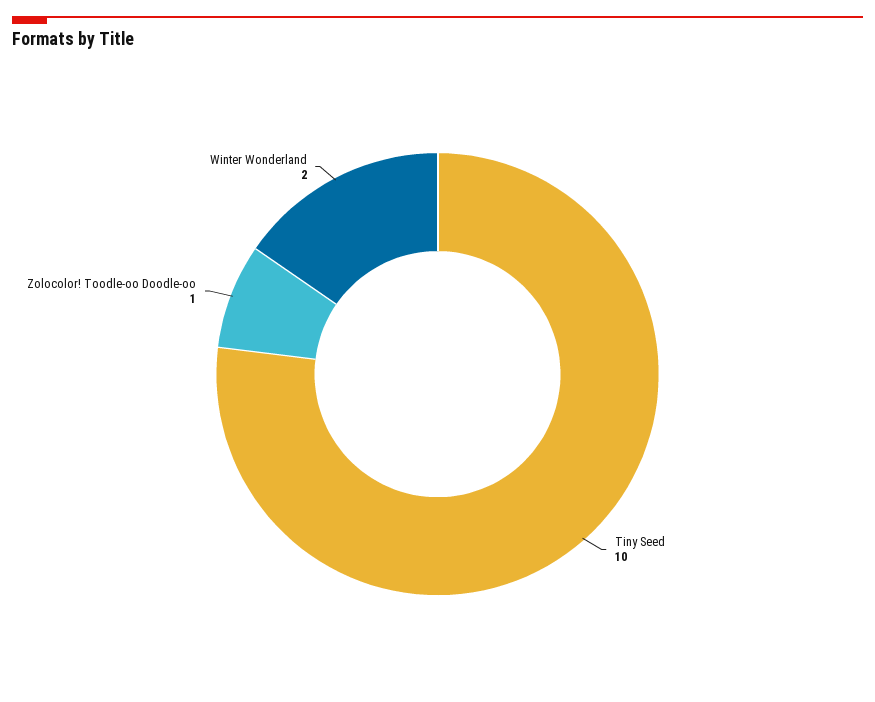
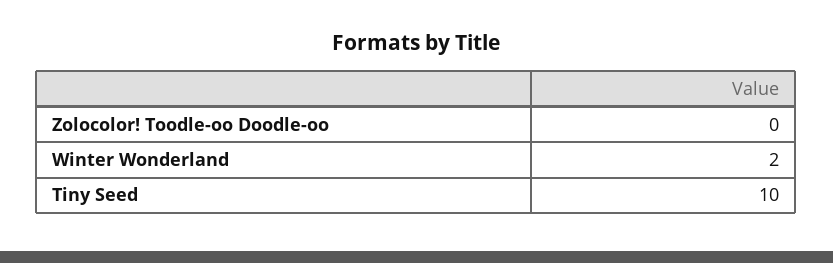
Zolocolor! Toodle-oo Doodle-oo: 1 -> 0

